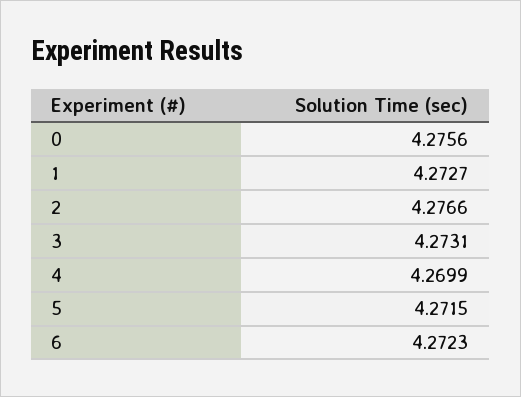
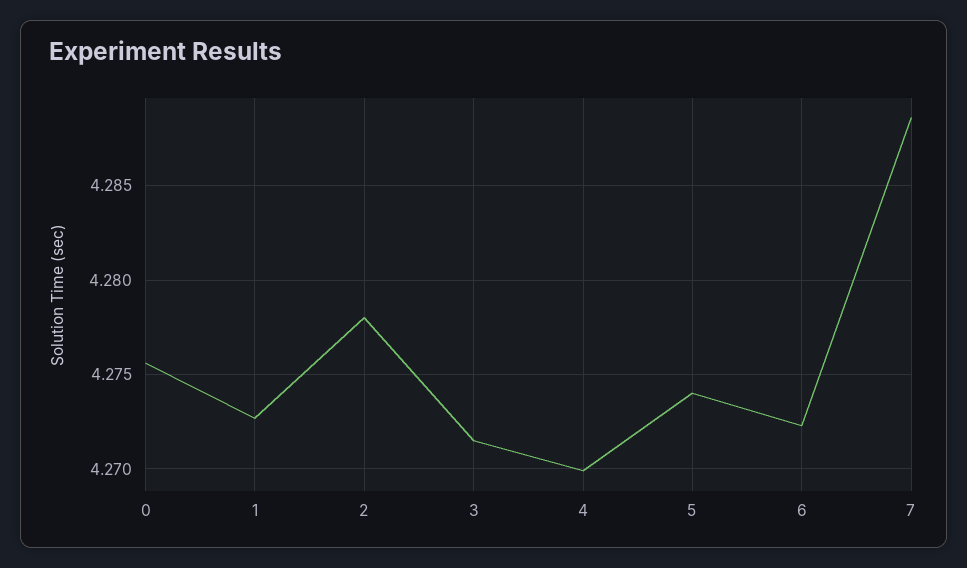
2: 4.2766 -> 4.278
3: 4.2731 -> 4.2715
5: 4.2715 -> 4.274
7: none -> 4.2885

